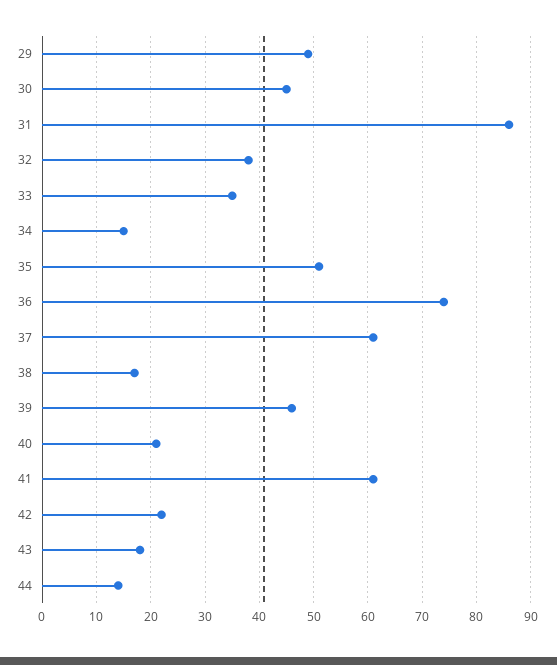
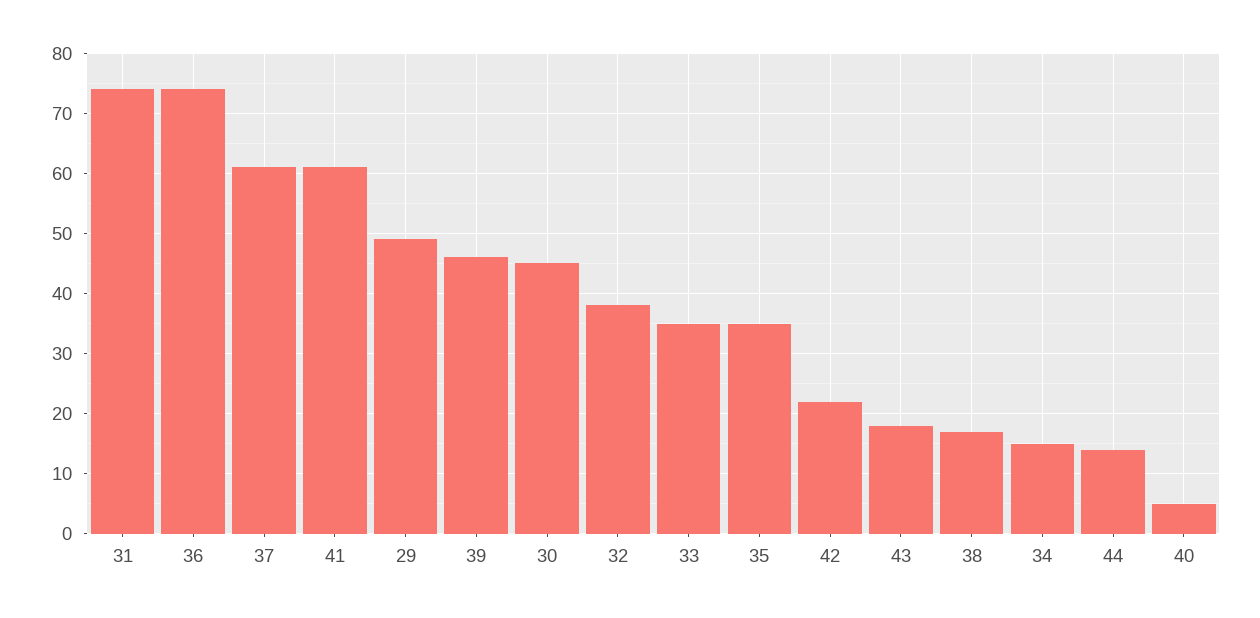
31: 85 -> 74
35: 50 -> 35
40: 20 -> 5

